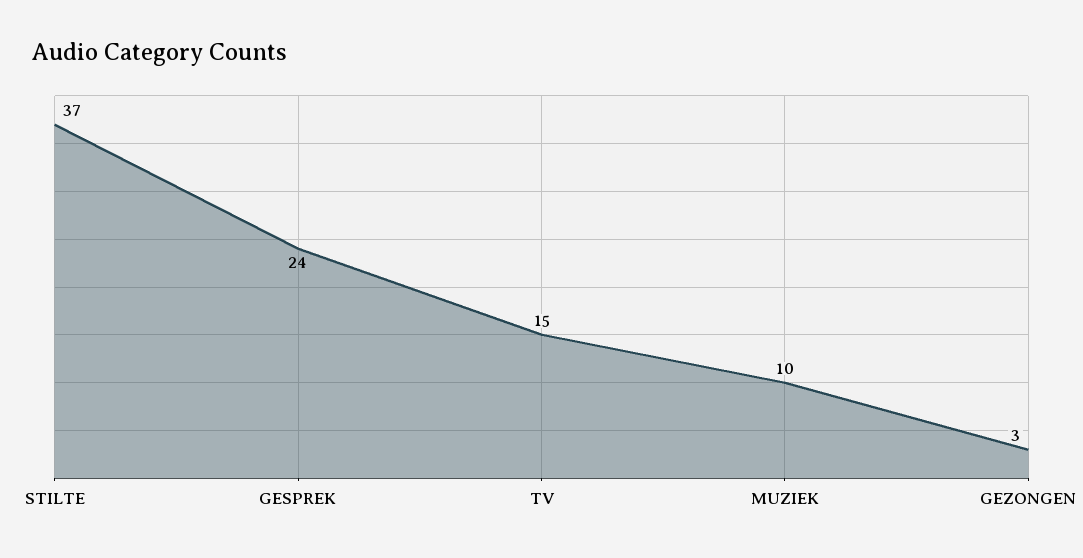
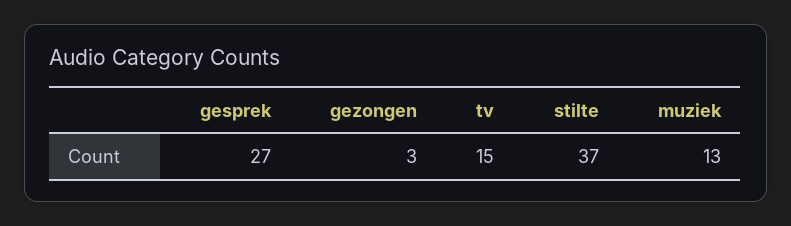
GESPREK: 24 -> 27
MUZIEK: 10 -> 13

